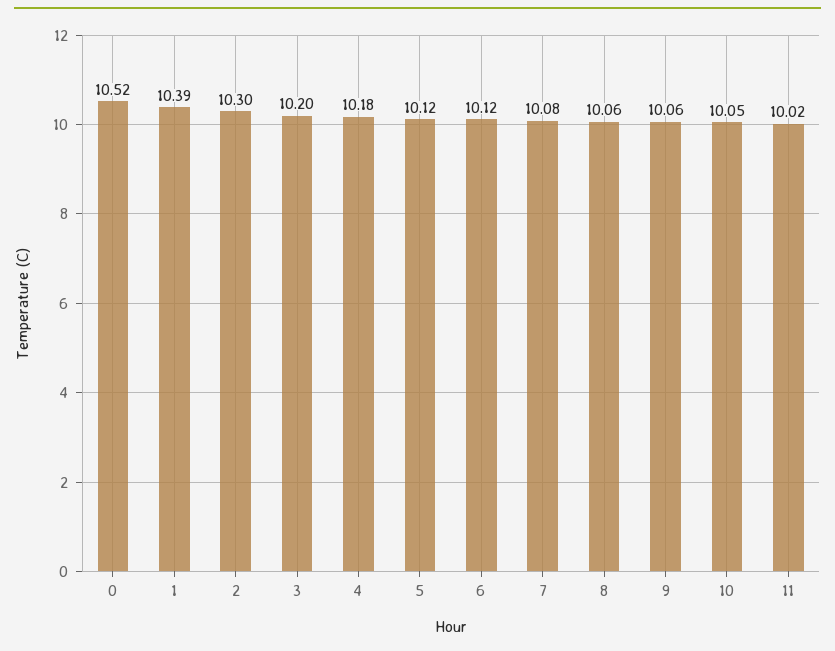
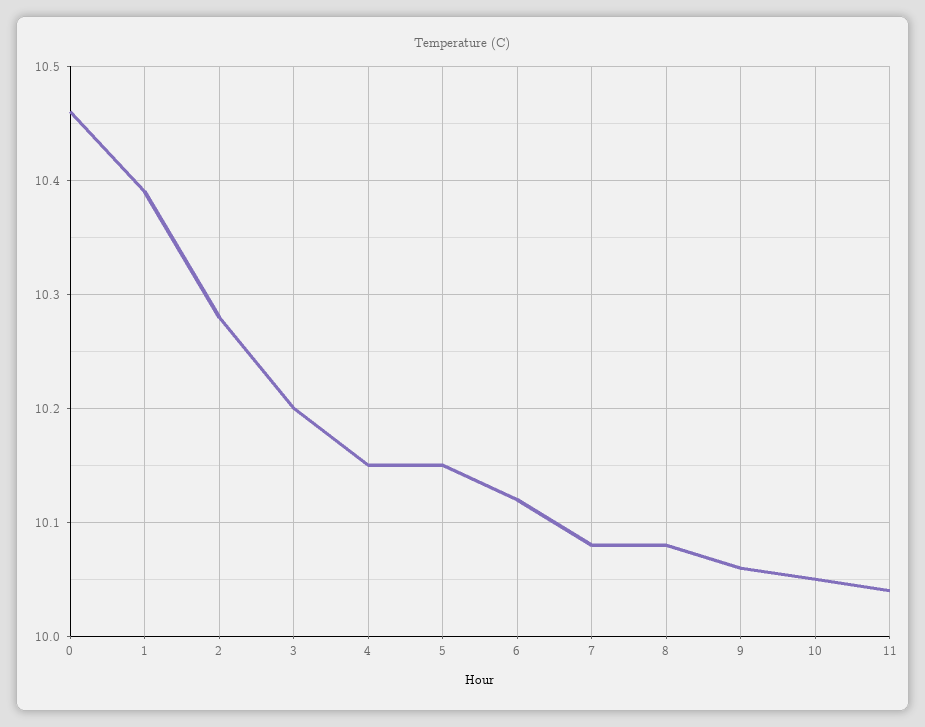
0: 10.52 -> 10.46
2: 10.3 -> 10.28
4: 10.18 -> 10.15
5: 10.12 -> 10.15
8: 10.06 -> 10.08
11: 10.02 -> 10.04

